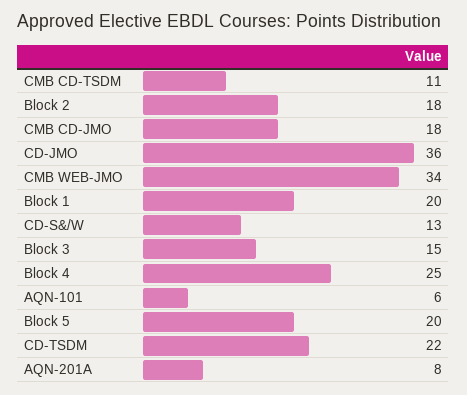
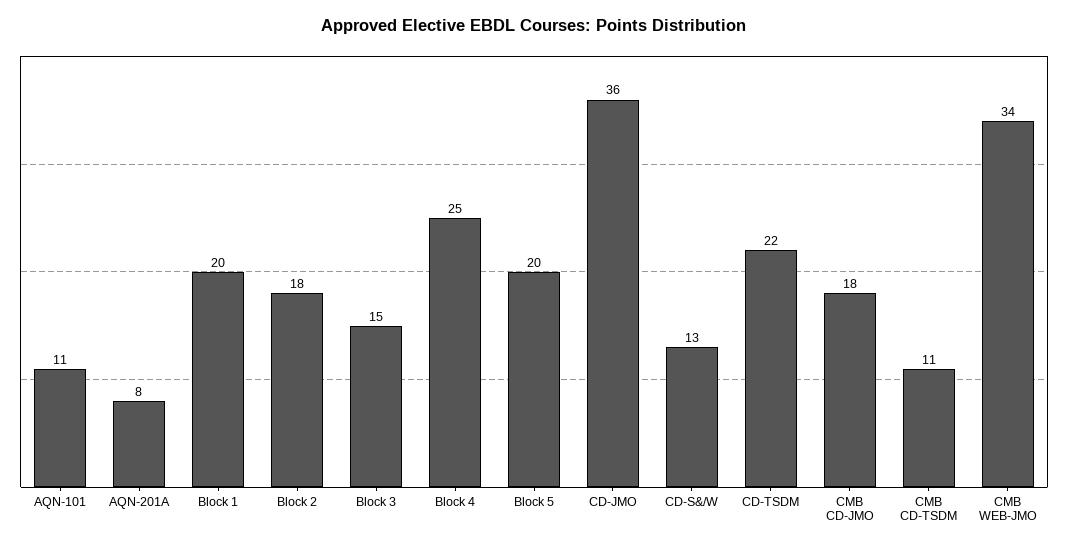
AQN-101: 6 -> 11

